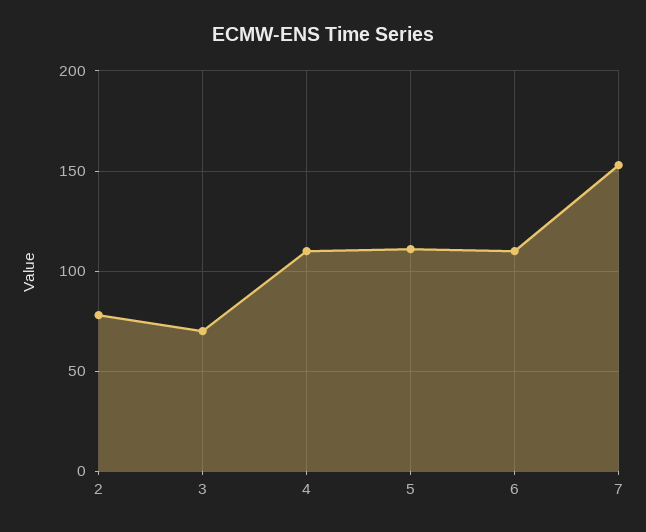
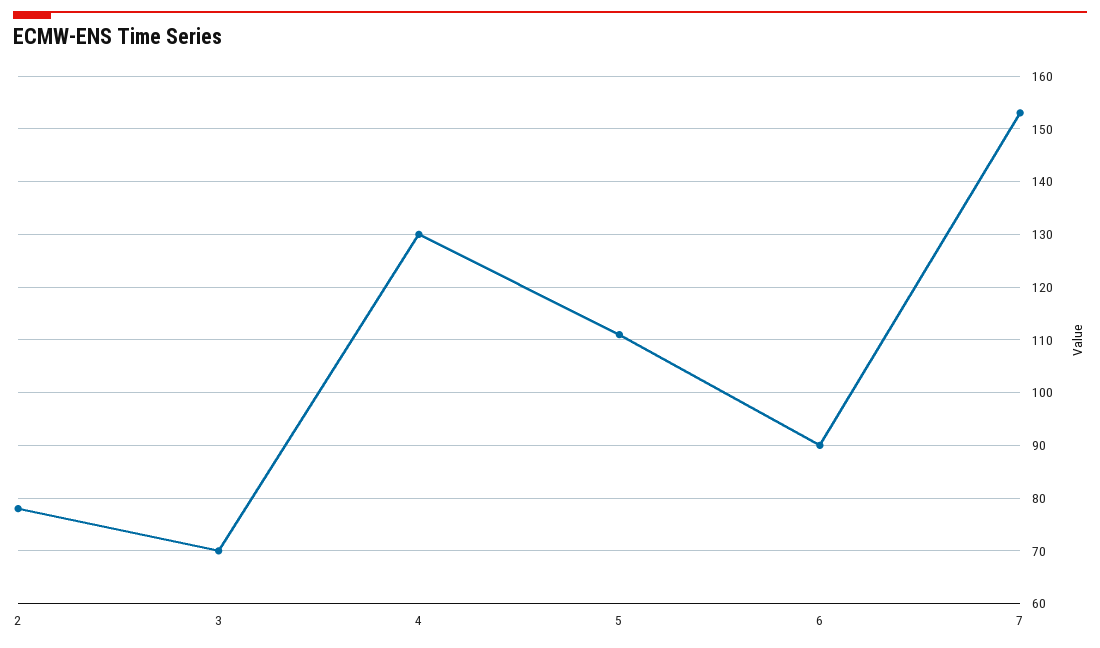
4: 110 -> 130
6: 110 -> 90

